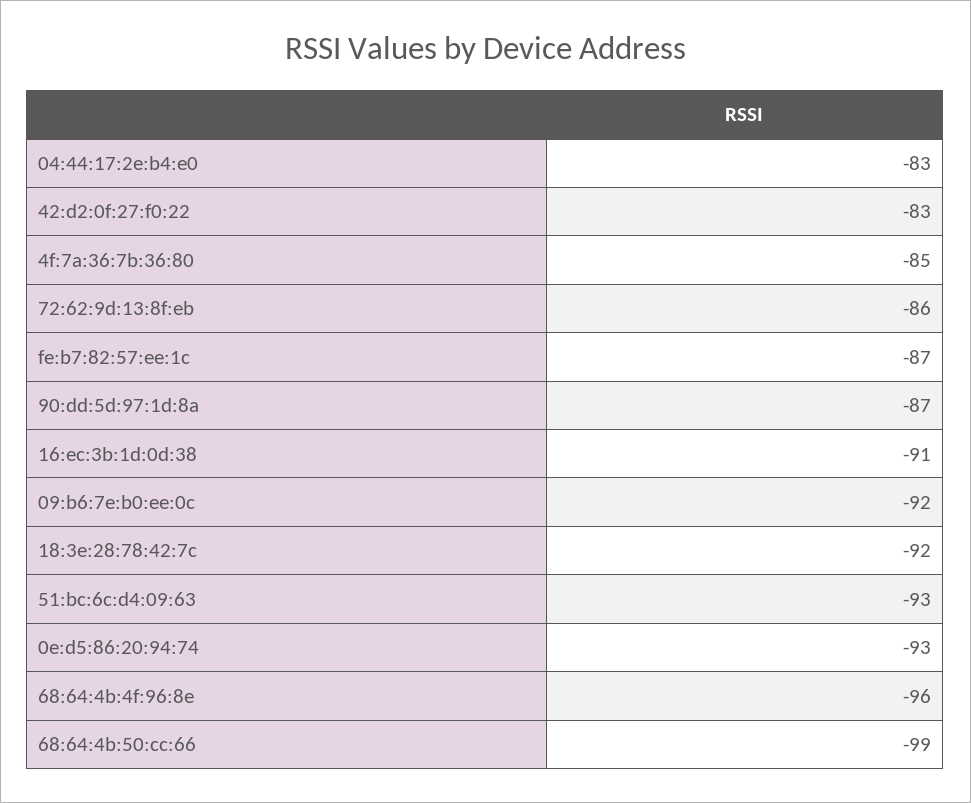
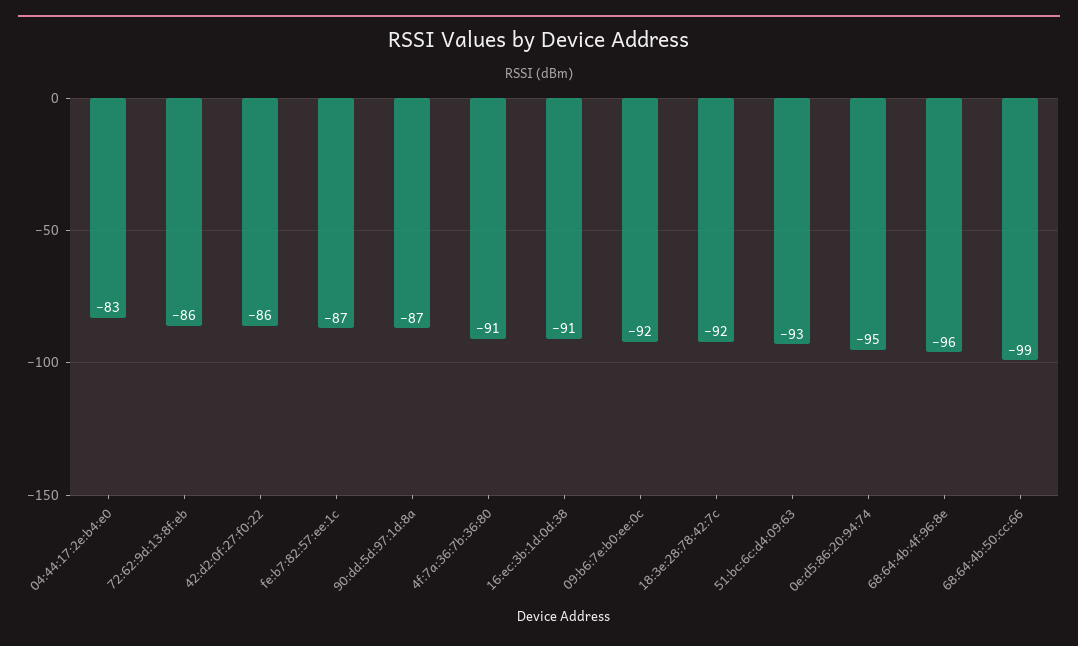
42:d2:0f:27:f0:22: -83 -> -86
4f:7a:36:7b:36:80: -85 -> -91
0e:d5:86:20:94:74: -93 -> -95

